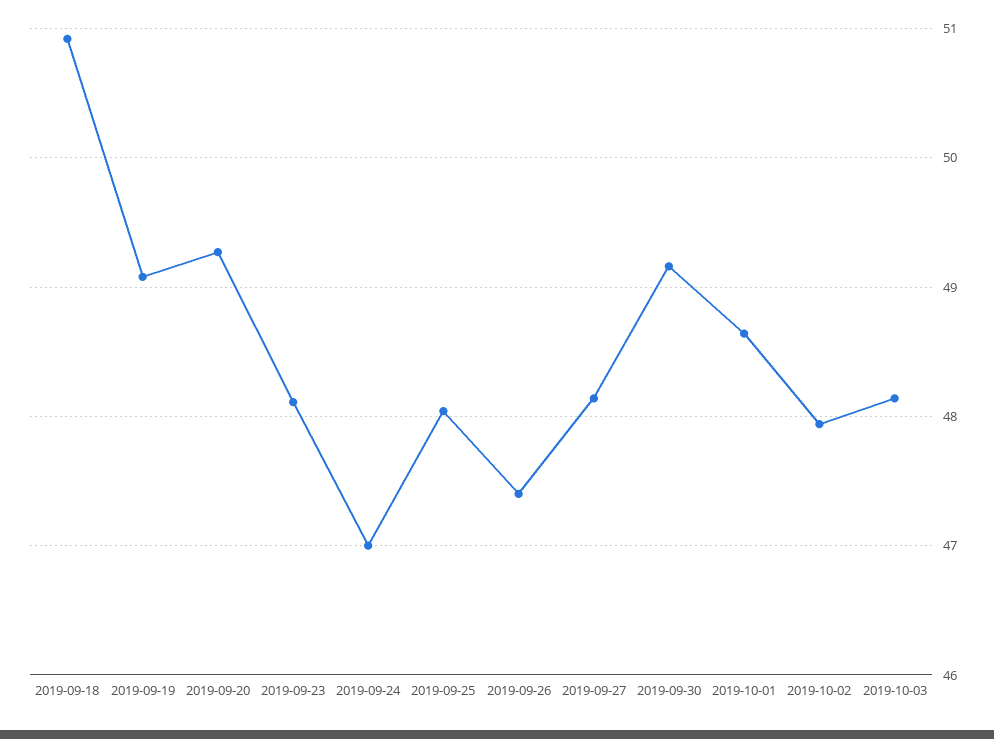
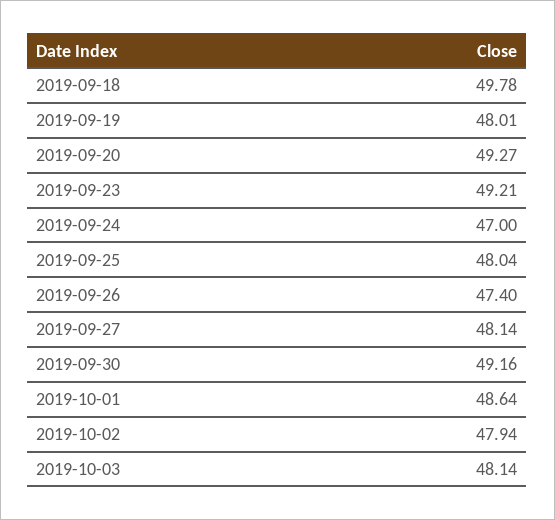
2019-09-18: 50.9 -> 49.78
2019-09-19: 49.1 -> 48.01
2019-09-23: 48.1 -> 49.21

